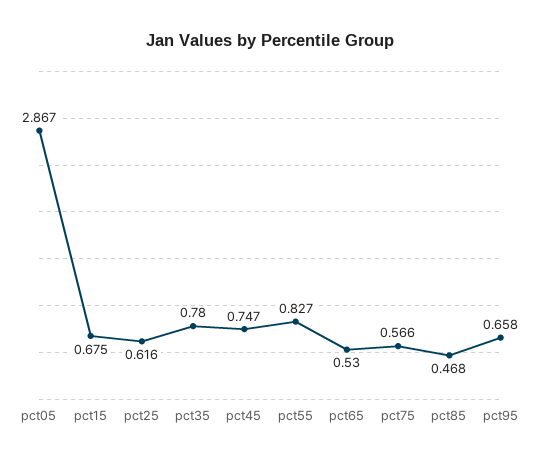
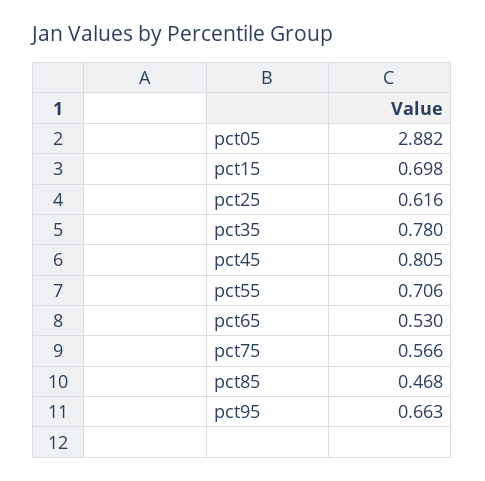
pct05: 2.867 -> 2.882
pct15: 0.675 -> 0.698
pct45: 0.747 -> 0.805
pct55: 0.827 -> 0.706
pct95: 0.658 -> 0.663

